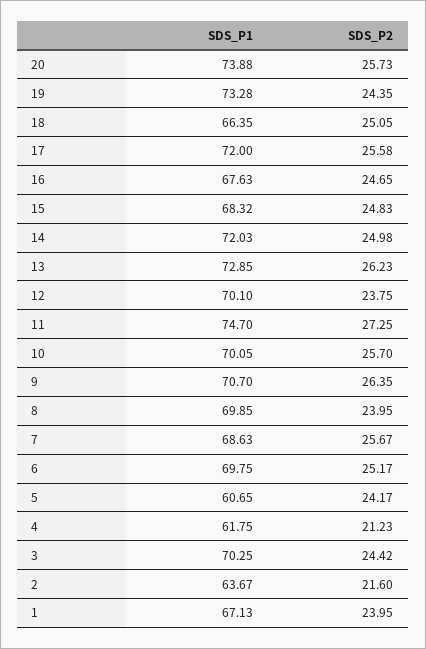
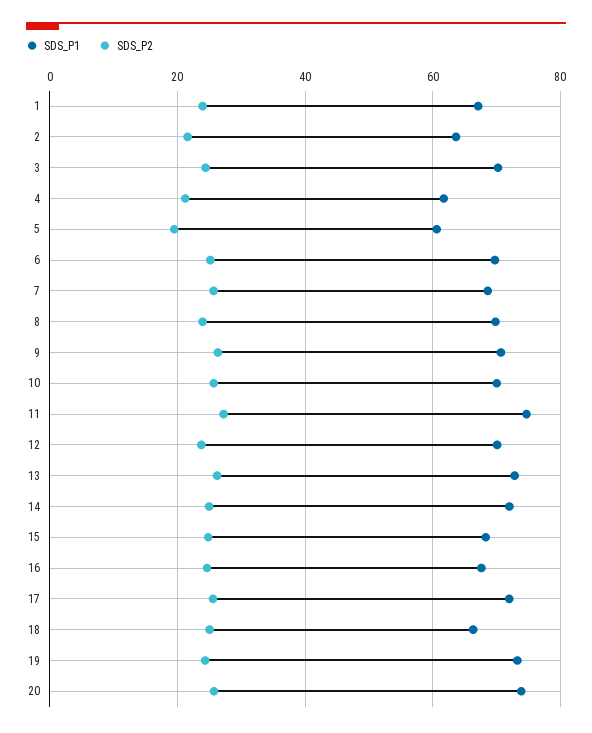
SDS_P2, 5: 24.17 -> 20

